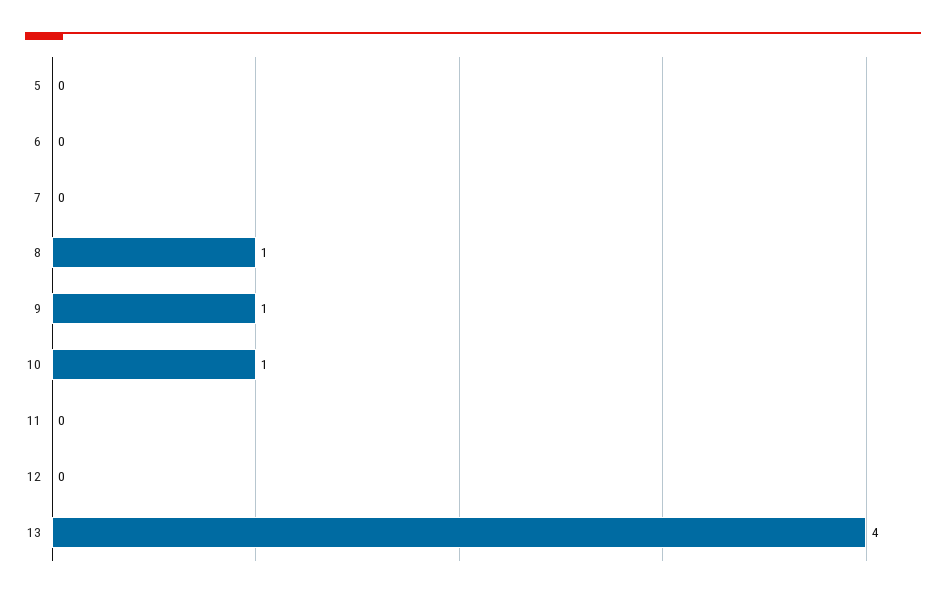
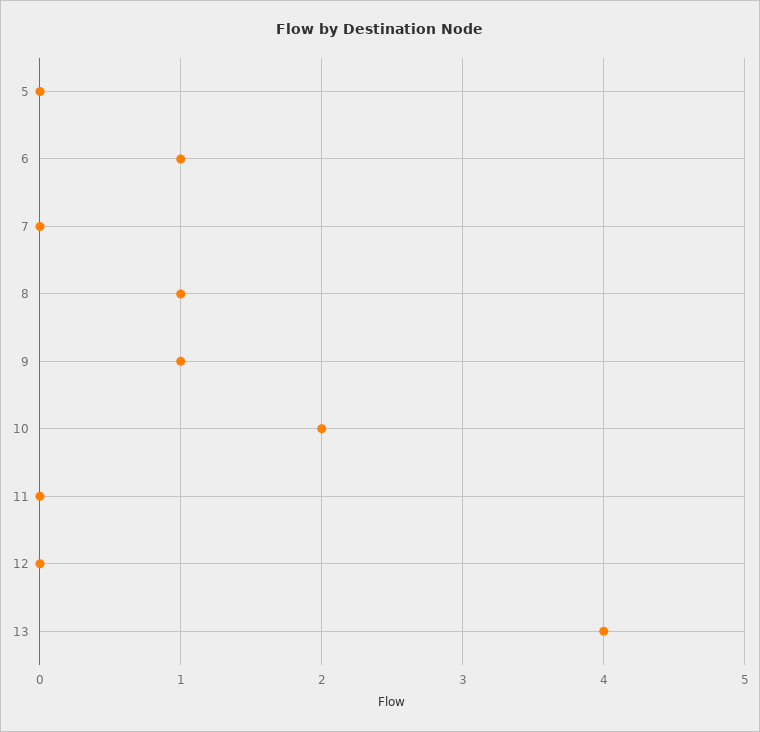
6: 0 -> 1
10: 1 -> 2

